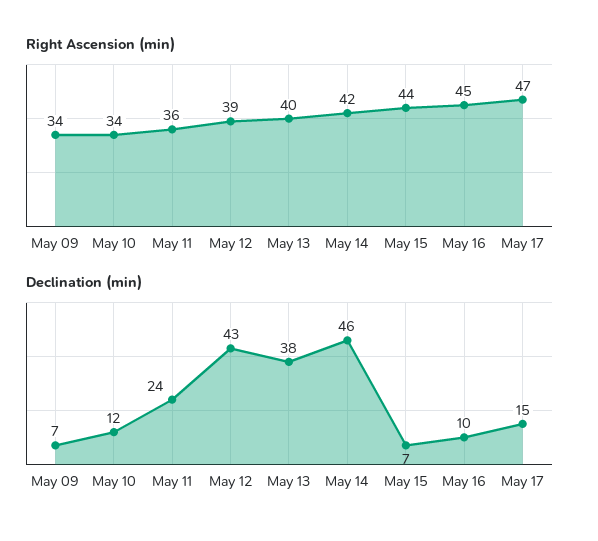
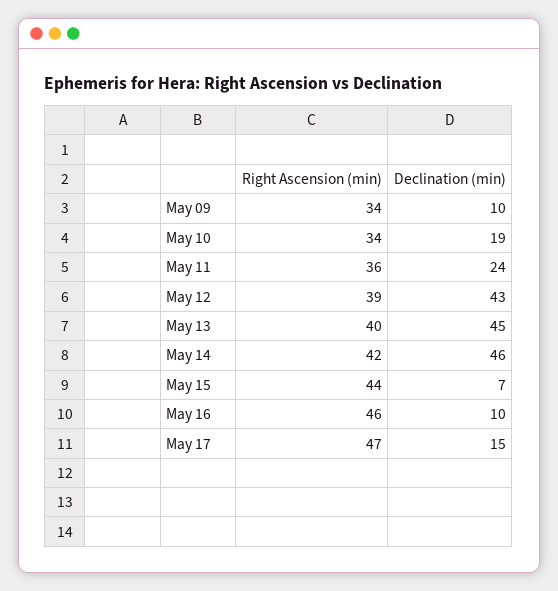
Right Ascension (min), May 16: 45 -> 46
Declination (min), May 09: 7 -> 10
Declination (min), May 10: 12 -> 19
Declination (min), May 13: 38 -> 45

